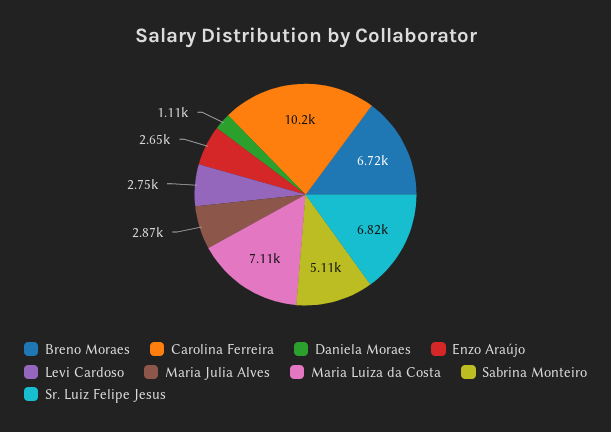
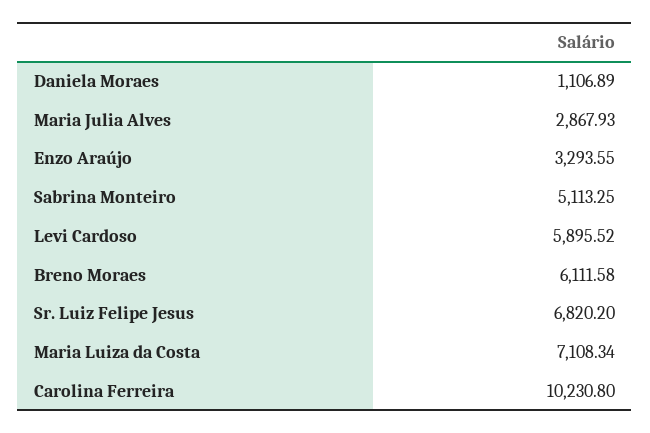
Breno Moraes: 6720 -> 6111.58
Enzo Araújo: 2650 -> 3293.55
Levi Cardoso: 2750 -> 5895.52

